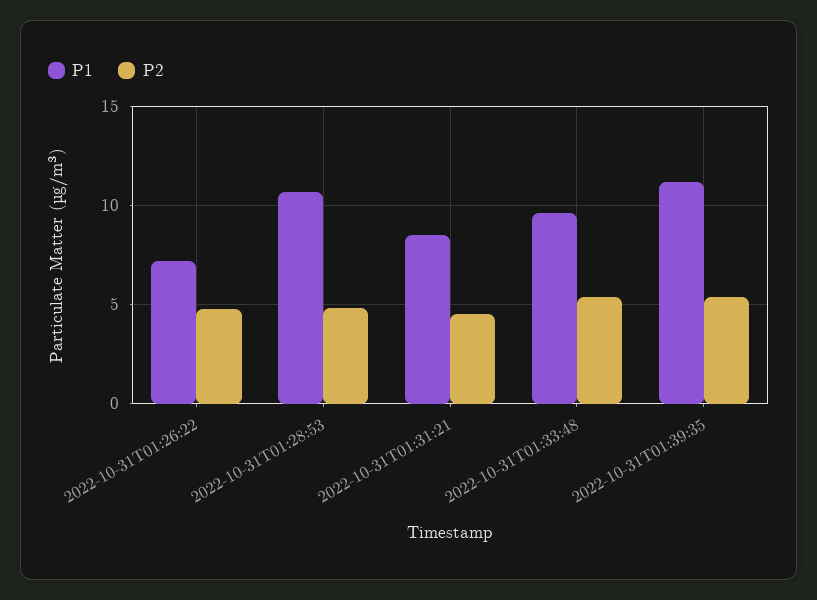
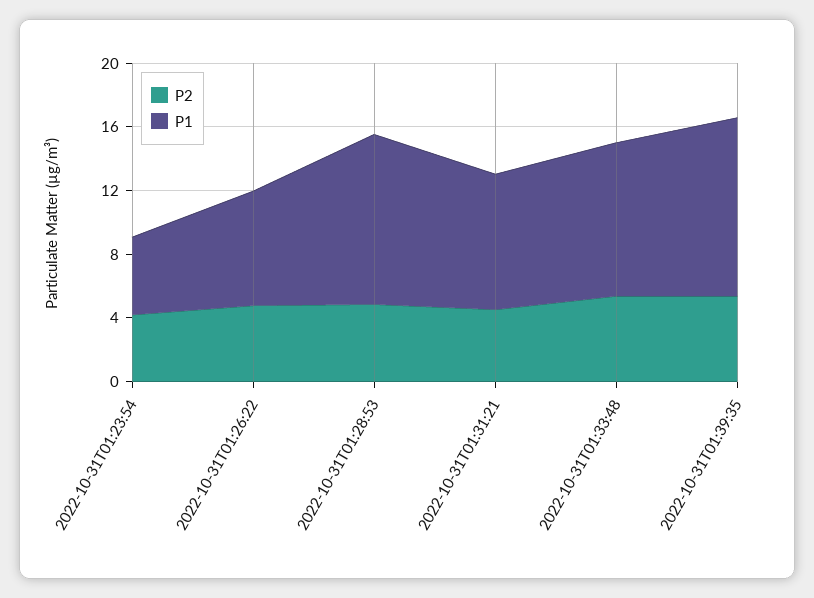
P2, 2022-10-31T01:23:54: none -> 4
P1, 2022-10-31T01:23:54: none -> 5

